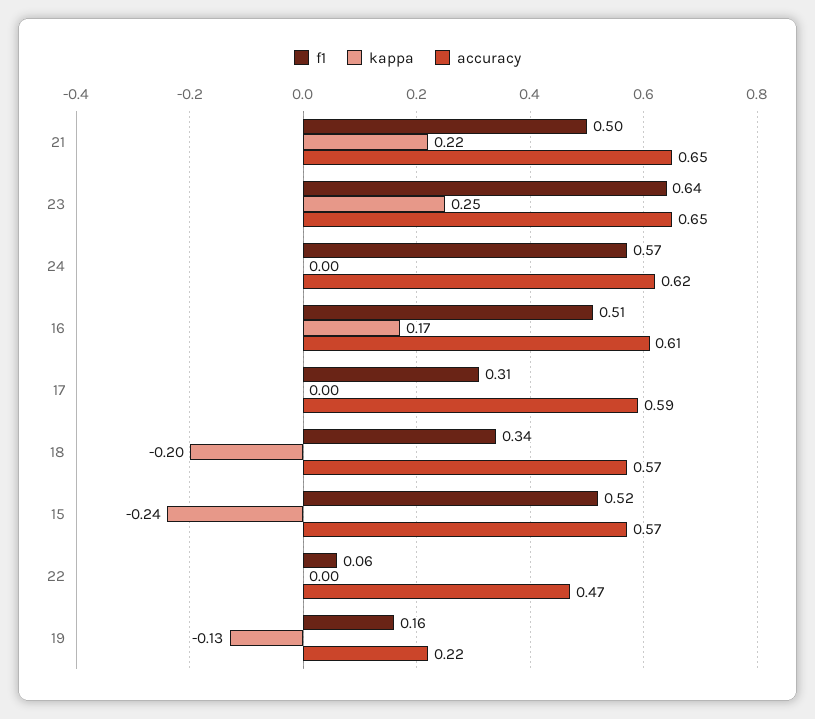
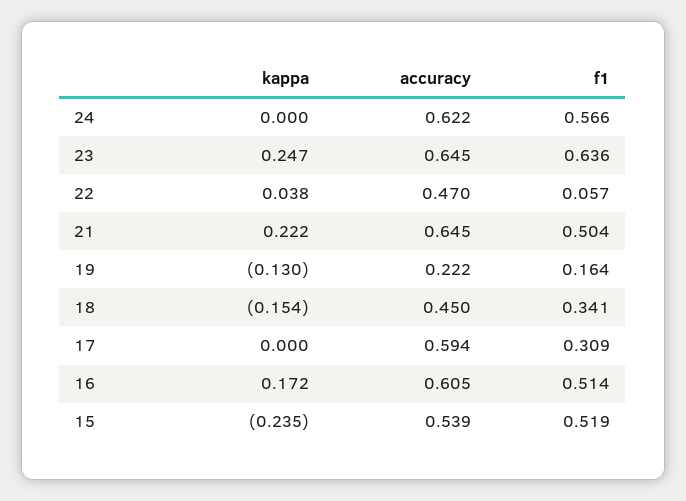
kappa, 18: -0.2 -> -0.154
accuracy, 18: 0.57 -> 0.45
accuracy, 15: 0.57 -> 0.539
kappa, 22: 0 -> 0.038

